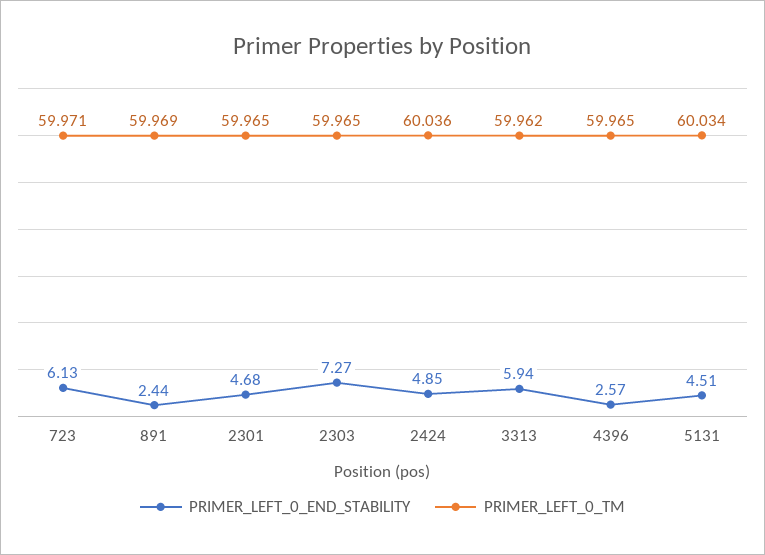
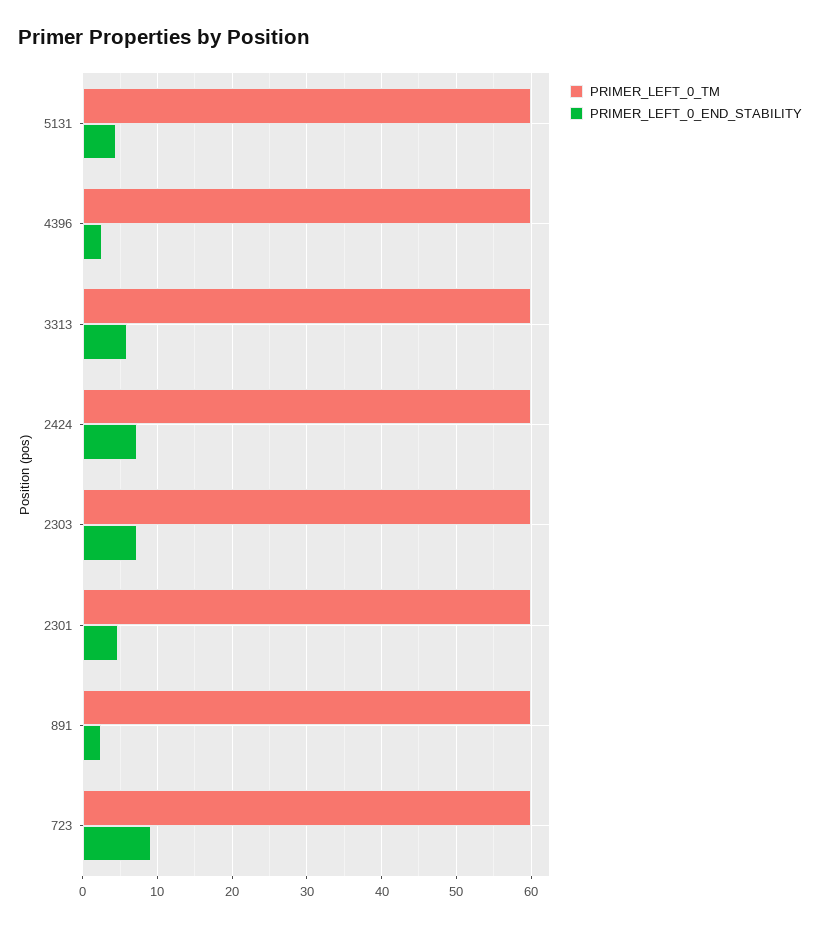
PRIMER_LEFT_0_END_STABILITY, 723: 6.13 -> 9
PRIMER_LEFT_0_END_STABILITY, 2424: 4.85 -> 7

